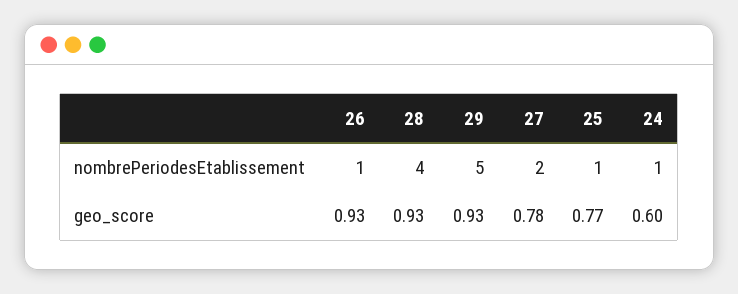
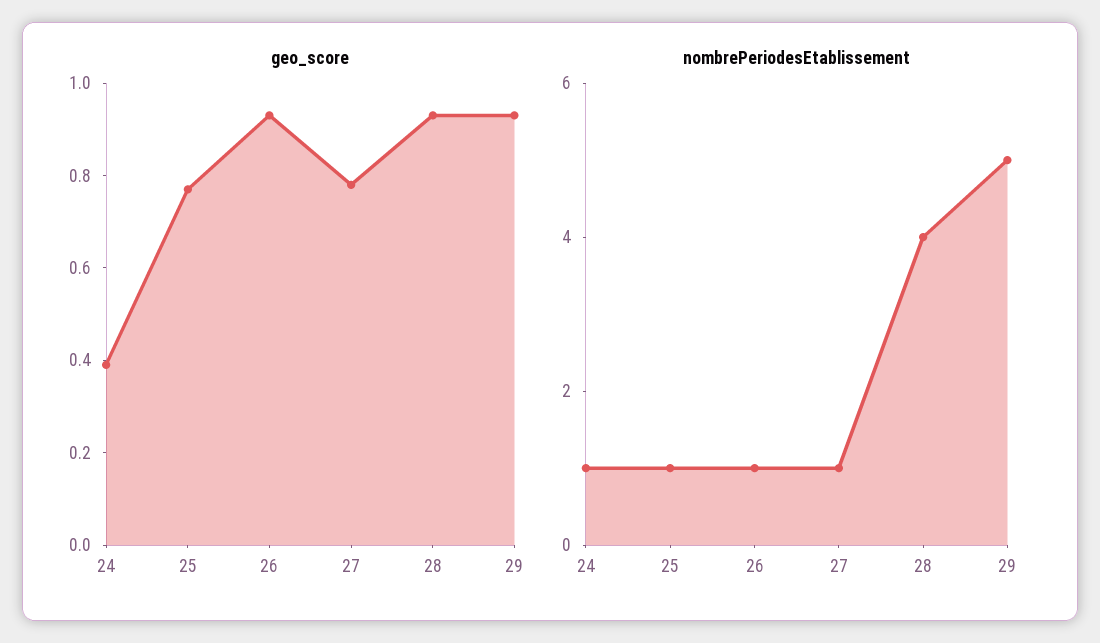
nombrePeriodesEtablissement, 27: 2 -> 1
geo_score, 24: 0.6 -> 0.4

